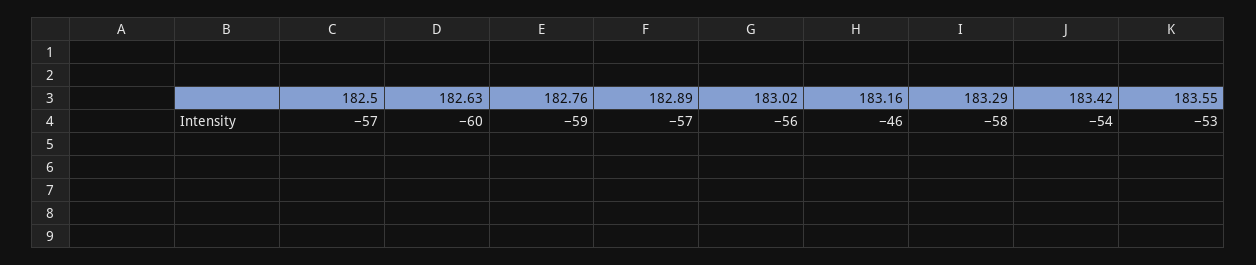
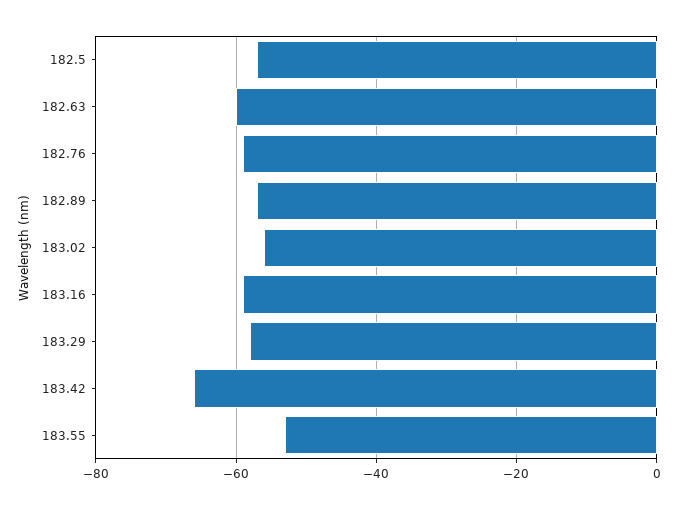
183.16: -46 -> -60
183.42: -54 -> -65

